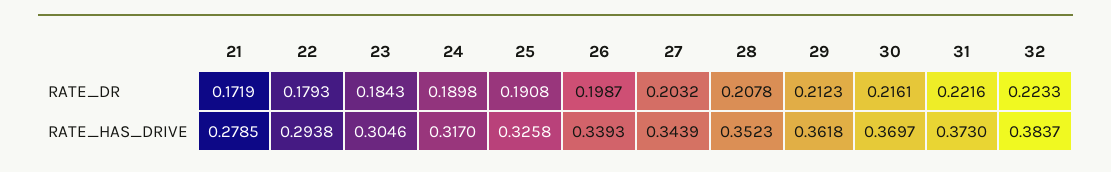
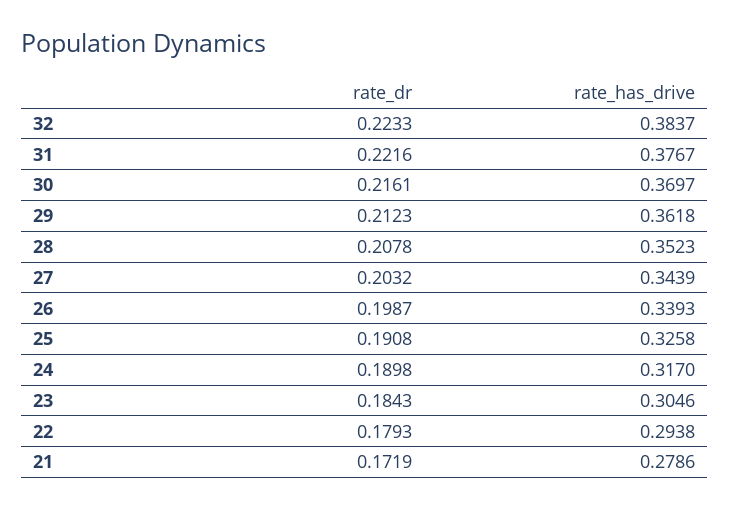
21, RATE_HAS_DRIVE: 0.2785 -> 0.2786
31, RATE_HAS_DRIVE: 0.373 -> 0.3767

